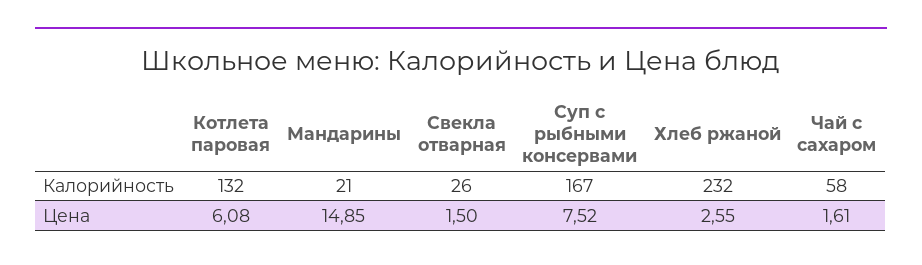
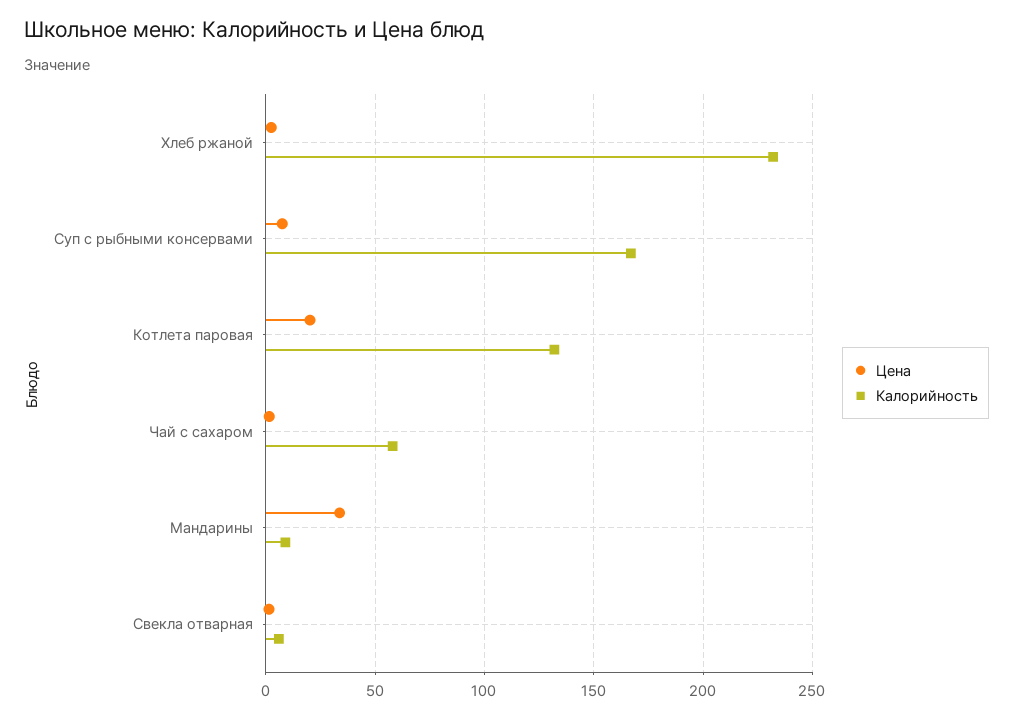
Калорийность, Мандарины: 21 -> 10
Калорийность, Свекла отварная: 26 -> 5
Цена, Котлета паровая: 6.08 -> 20
Цена, Мандарины: 14.85 -> 35

